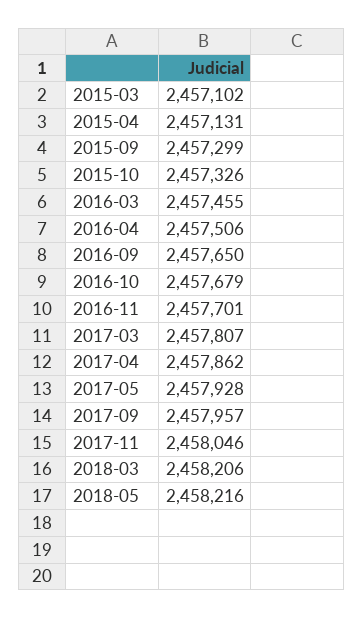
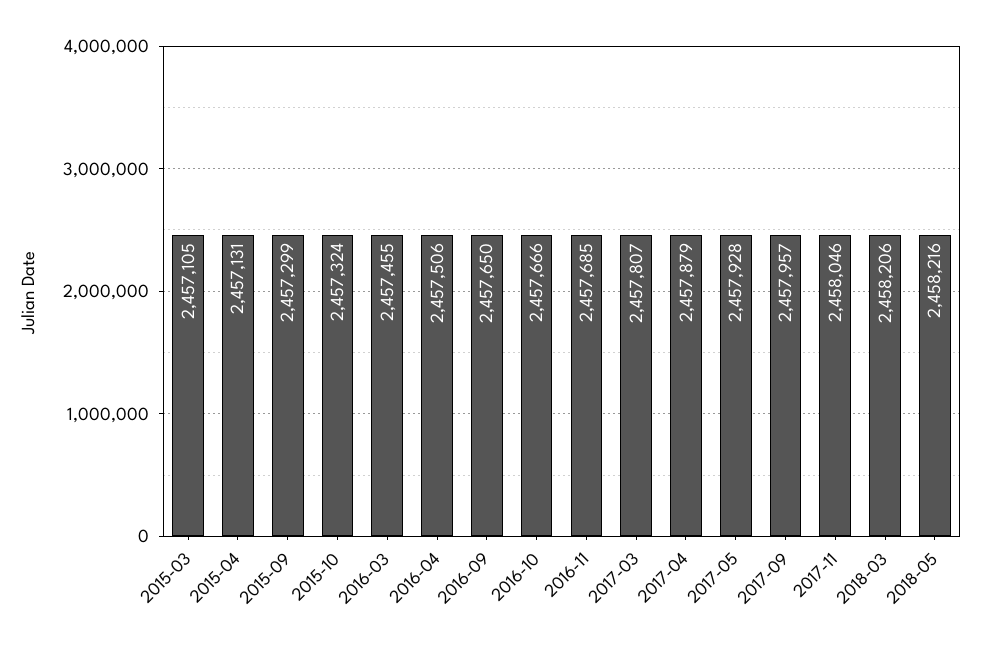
2015-03: 2457102 -> 2457105
2015-10: 2457326 -> 2457324
2016-10: 2457679 -> 2457666
2016-11: 2457701 -> 2457685
2017-04: 2457862 -> 2457879

